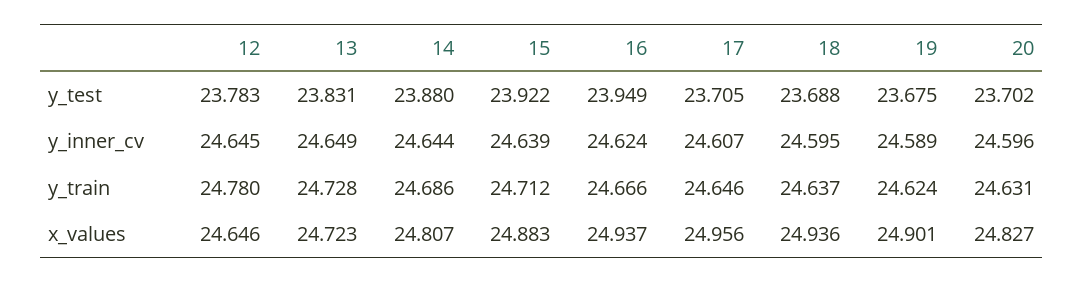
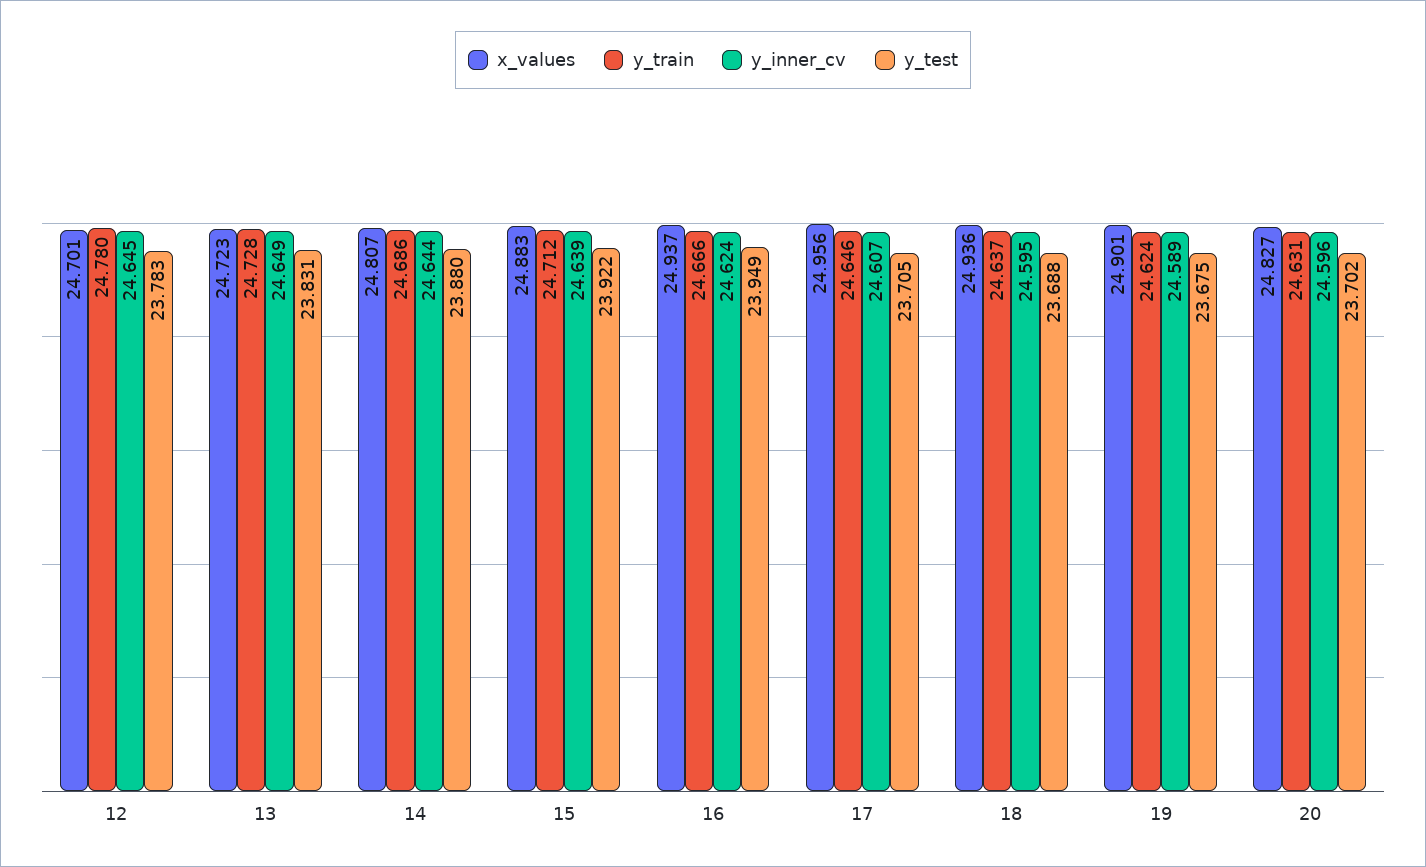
x_values, 12: 24.646 -> 24.701

